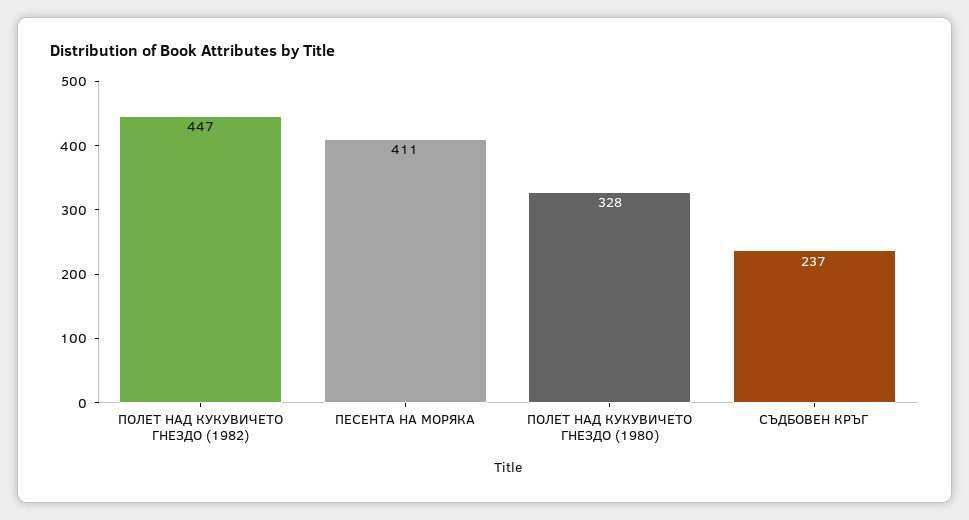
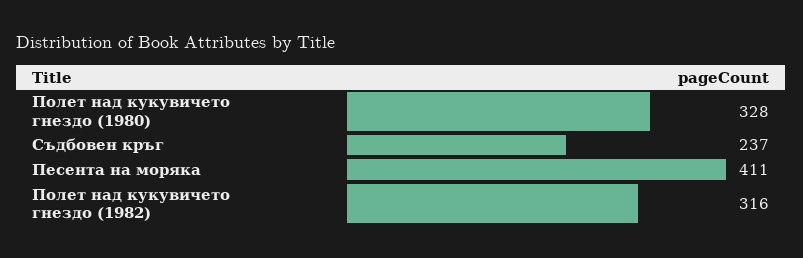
ПОЛЕТ НАД КУКУВИЧЕТО ГНЕЗДО (1982): 447 -> 316

